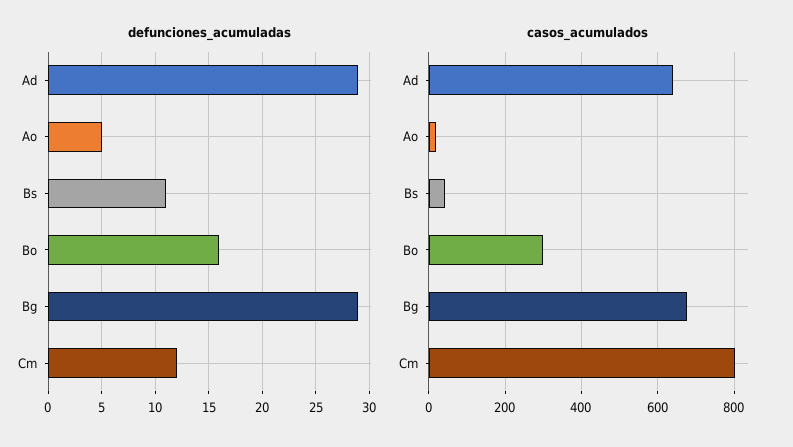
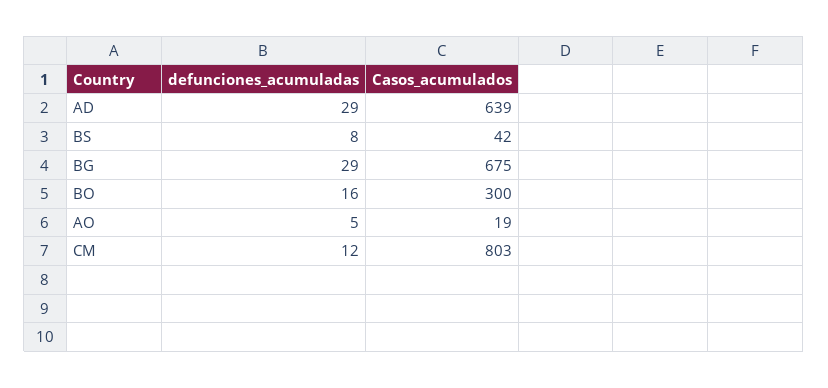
defunciones_acumuladas, Bs: 11 -> 8

